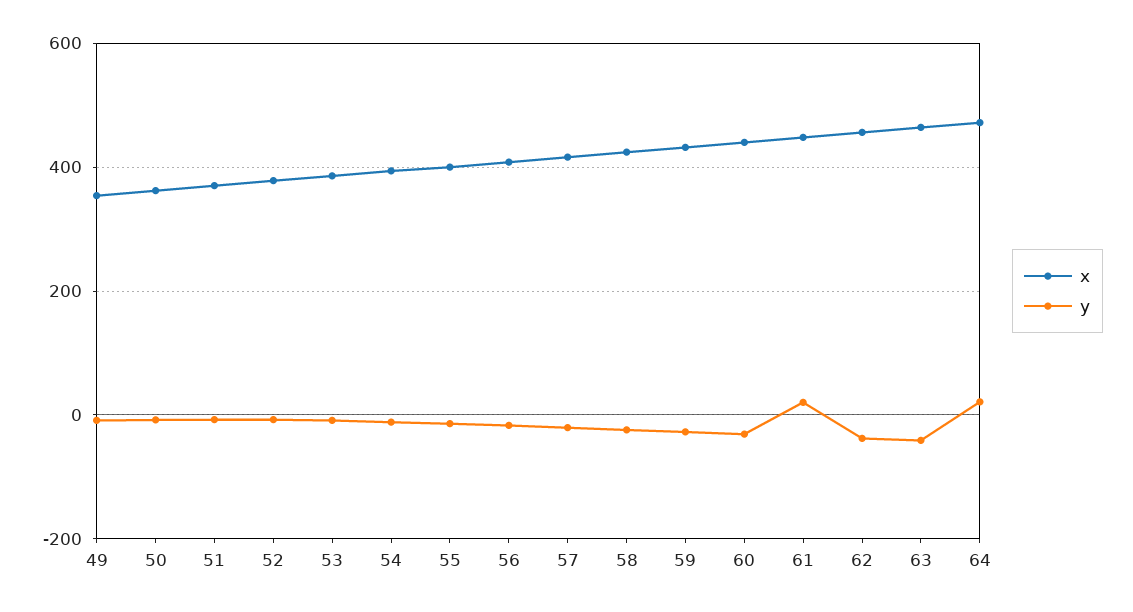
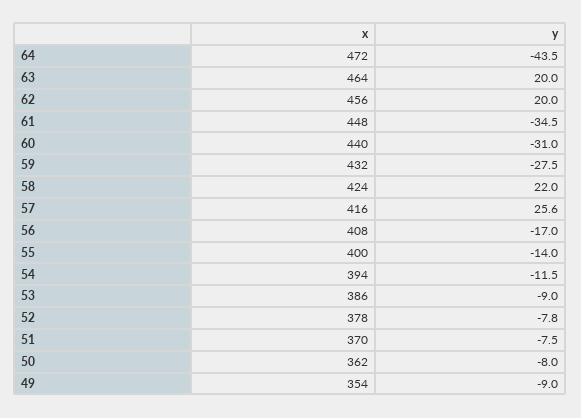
y, 57: -20 -> 25.6
y, 58: -20 -> 22
y, 61: 20 -> -34.5
y, 62: -40 -> 20
y, 63: -40 -> 20
y, 64: 20 -> -43.5

